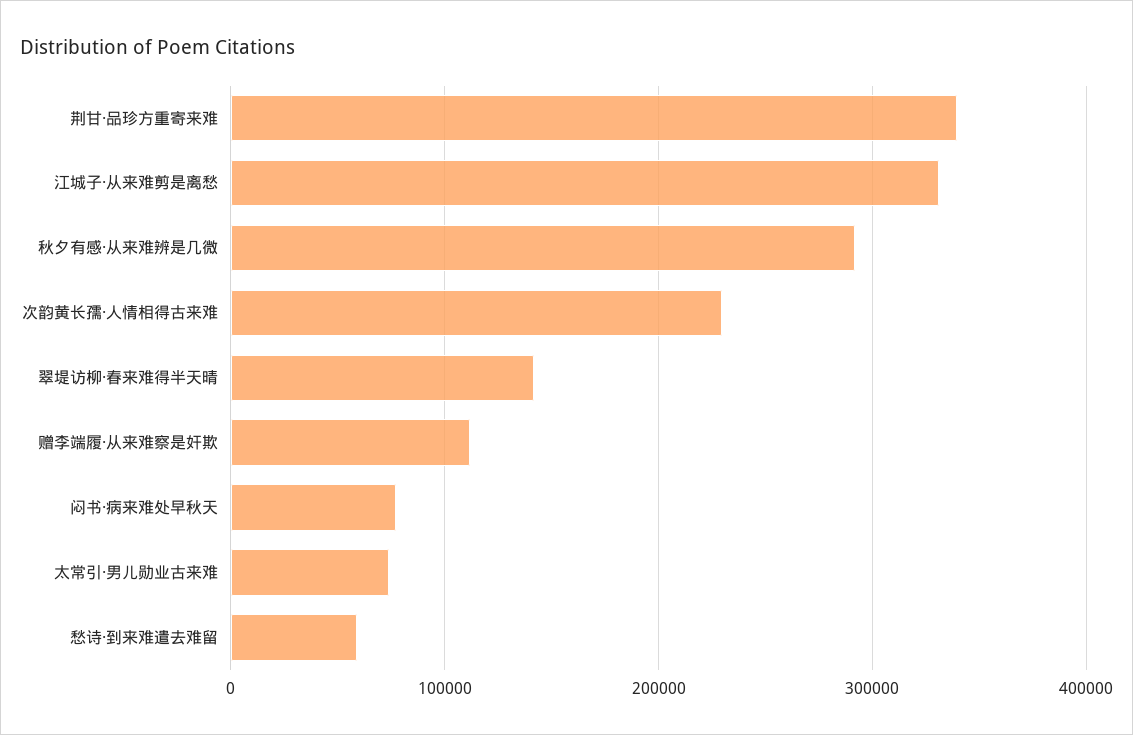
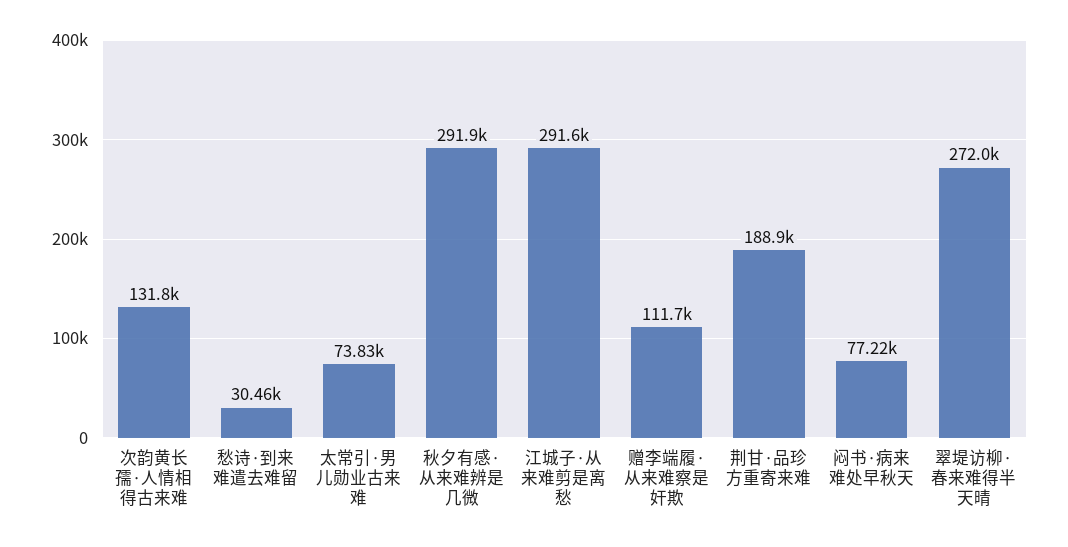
荆甘·品珍方重寄来难: 340000 -> 188900
江城子·从来难剪是离愁: 330000 -> 291600
次韵黄长孺·人情相得古来难: 230000 -> 131800
翠堤访柳·春来难得半天晴: 140000 -> 272000
愁诗·到来难遣去难留: 60000 -> 30460

